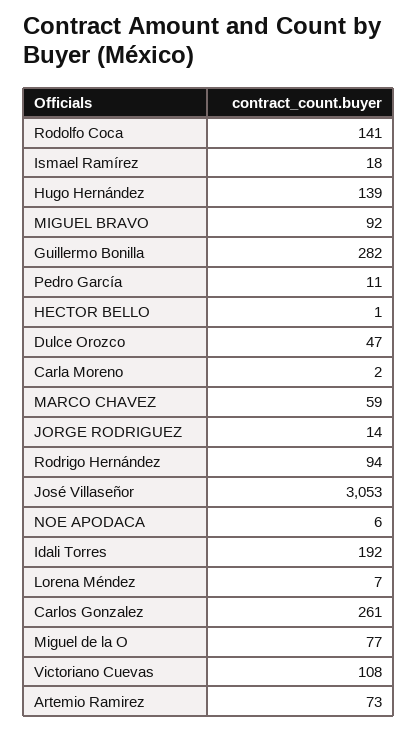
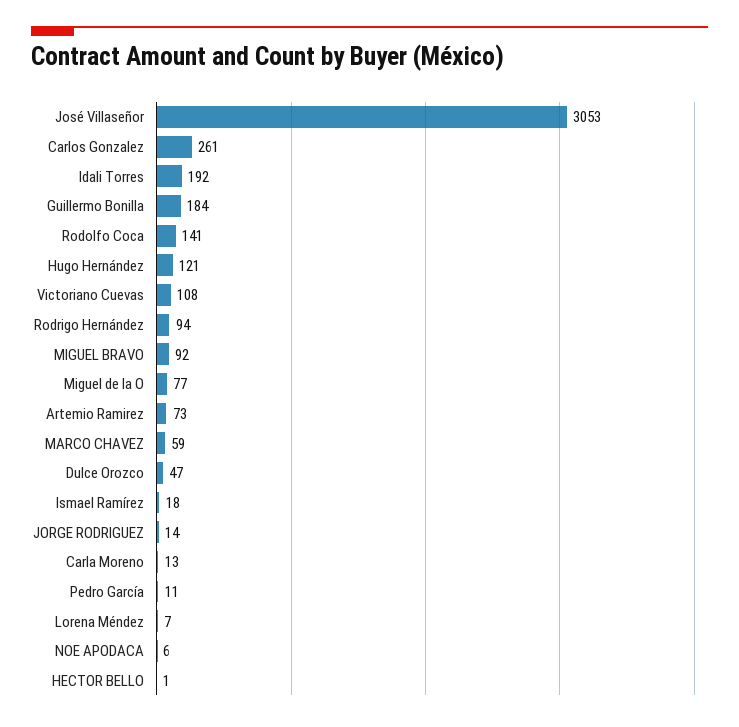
Hugo Hernández: 139 -> 121
Guillermo Bonilla: 282 -> 184
Carla Moreno: 2 -> 13

